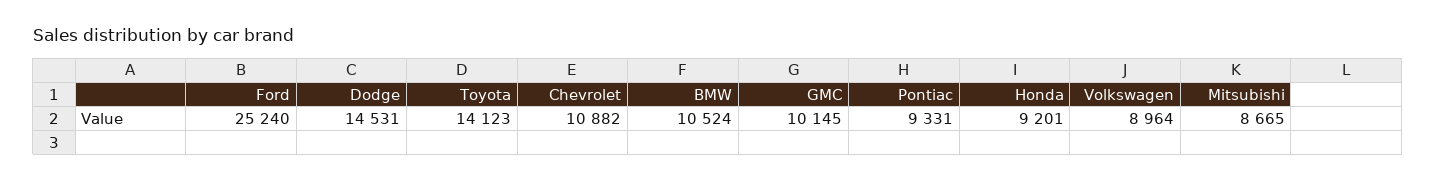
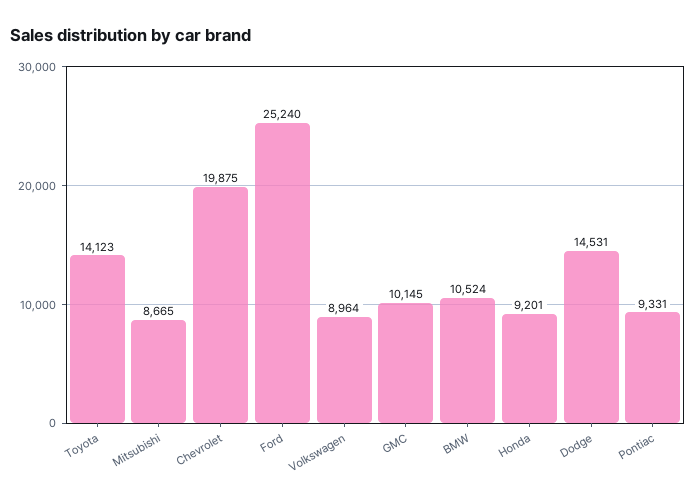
Chevrolet: 10882 -> 19875

